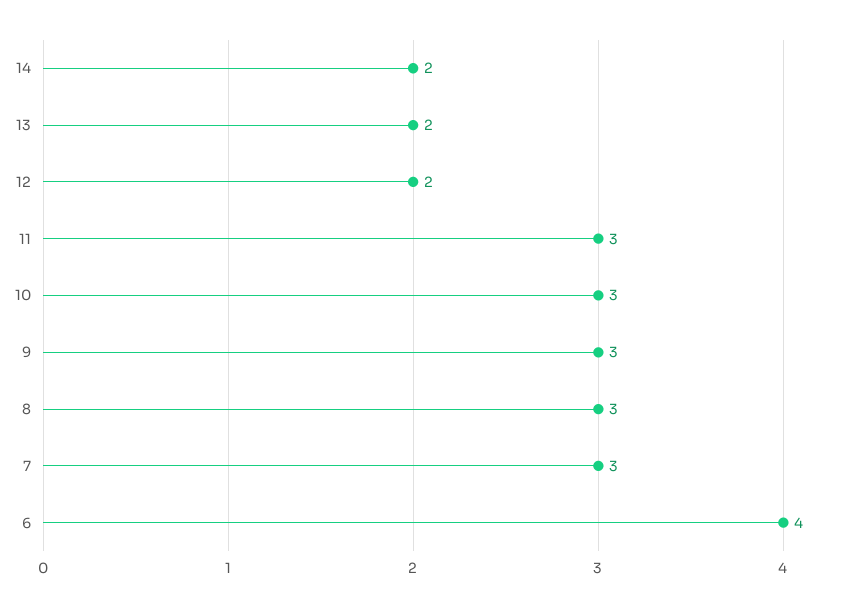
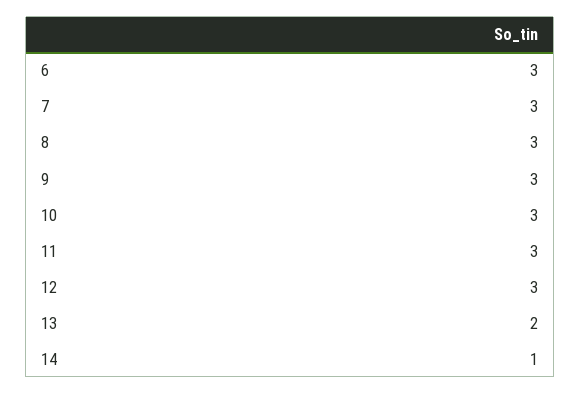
14: 2 -> 1
12: 2 -> 3
6: 4 -> 3

